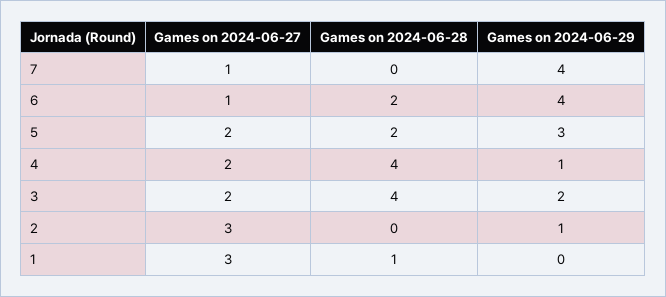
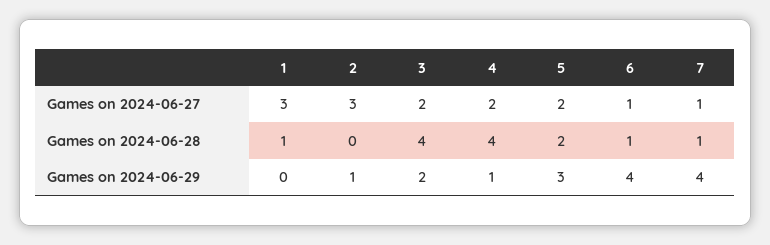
Games on 2024-06-28, 7: 0 -> 1
Games on 2024-06-28, 6: 2 -> 1

